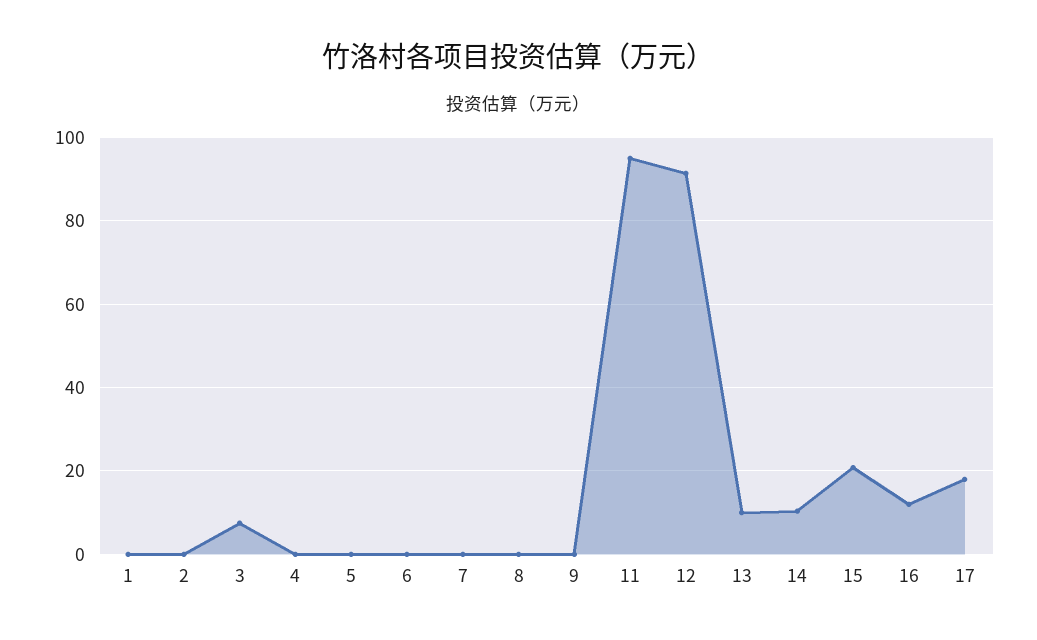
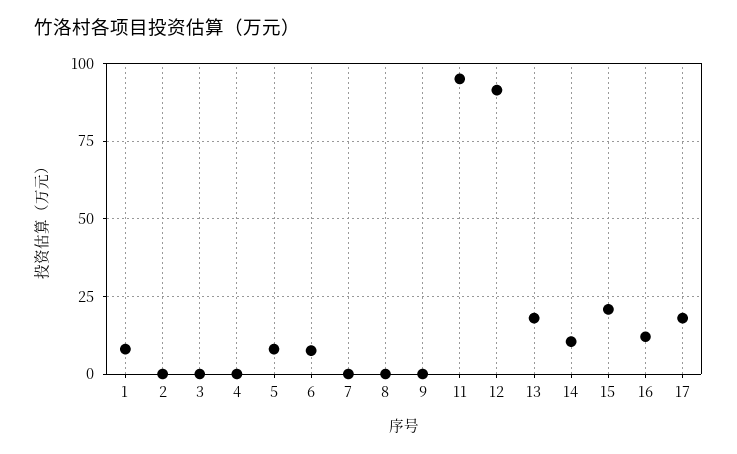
1: 0 -> 7.5
3: 8 -> 0
5: 0 -> 7.5
6: 0 -> 7.5
13: 10 -> 17.5

